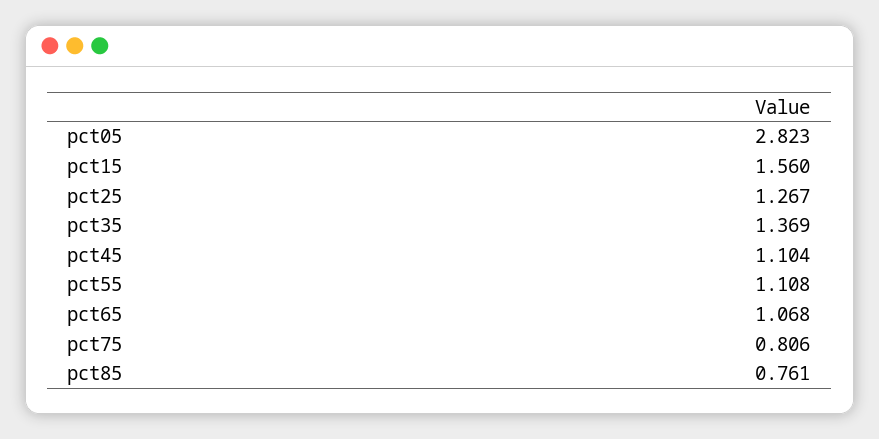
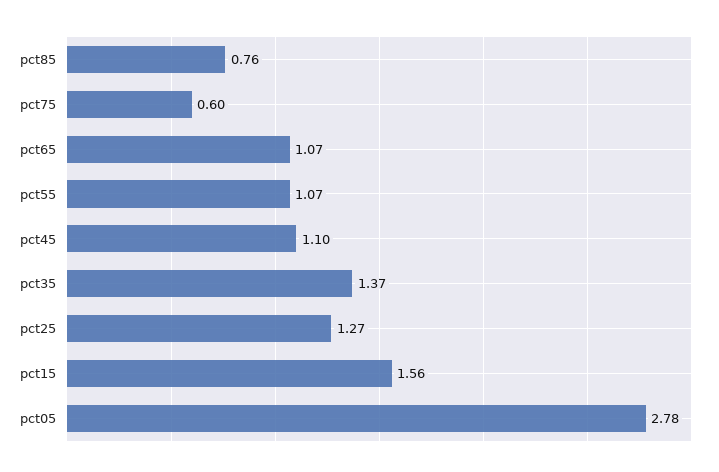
pct05: 2.823 -> 2.78
pct55: 1.108 -> 1.07
pct75: 0.806 -> 0.6

